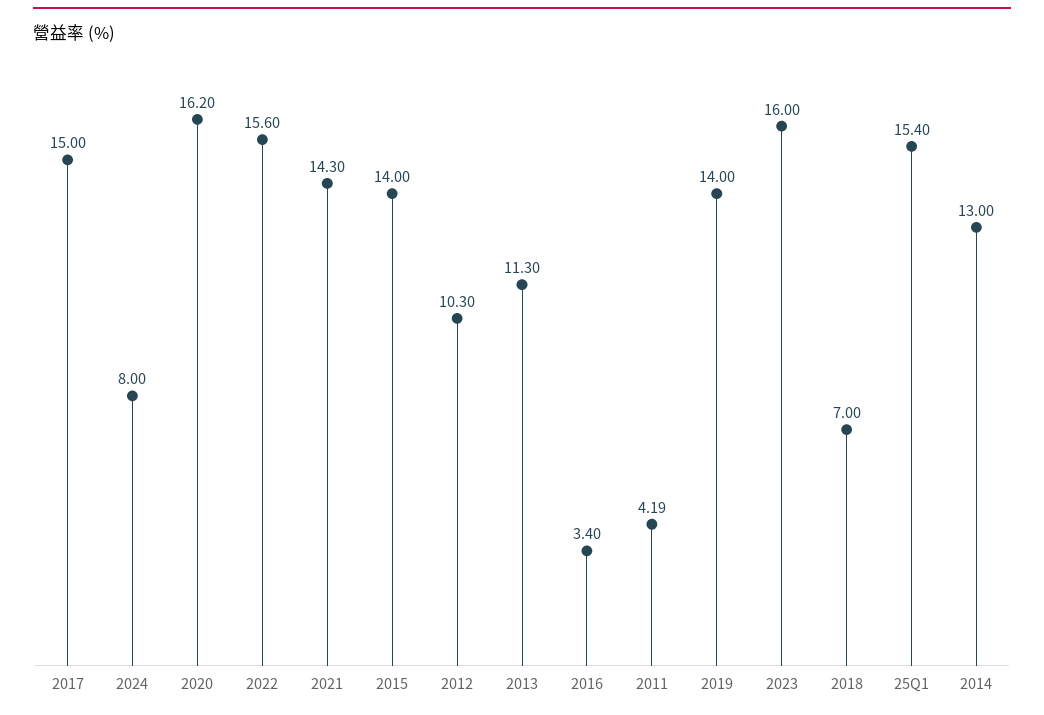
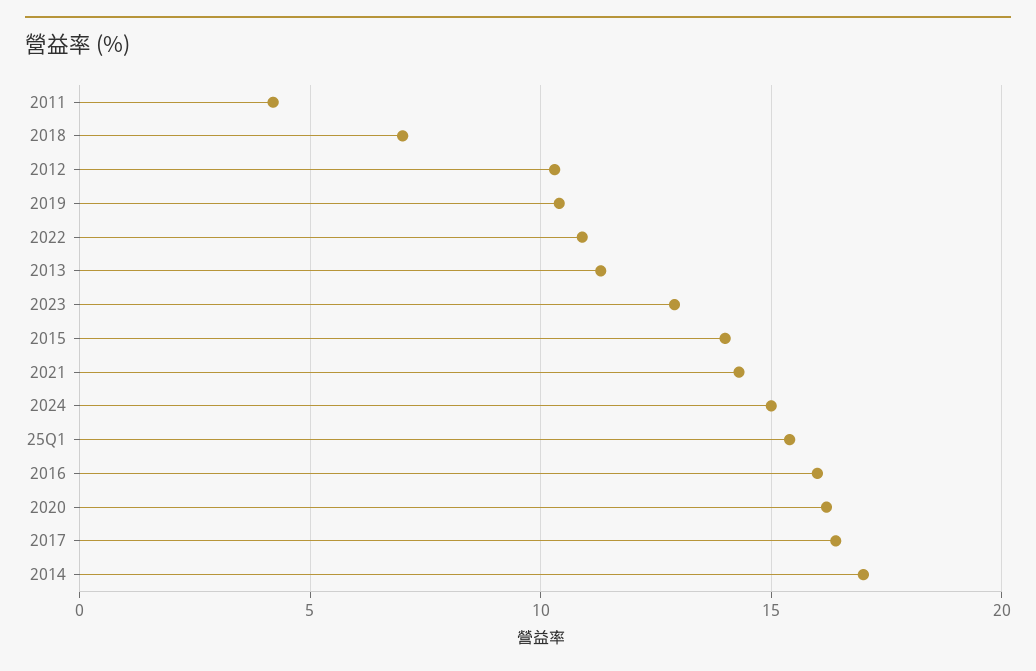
2017: 15 -> 16.5
2024: 8 -> 15
2022: 15.6 -> 11
2016: 3.4 -> 16
2019: 14 -> 10.5
2023: 16 -> 13
2014: 13 -> 17

